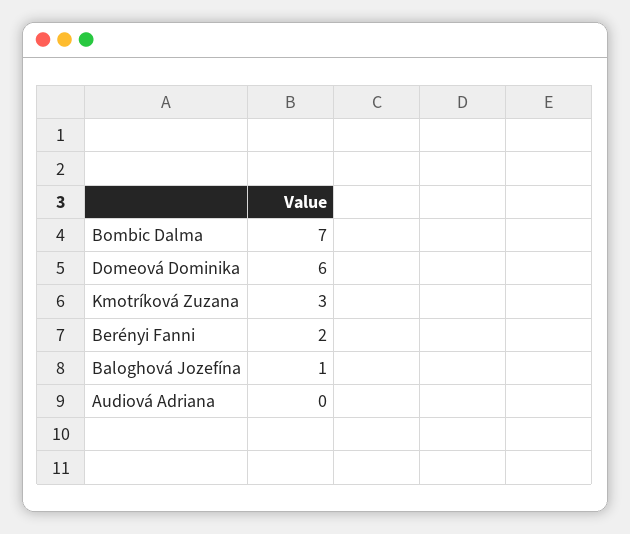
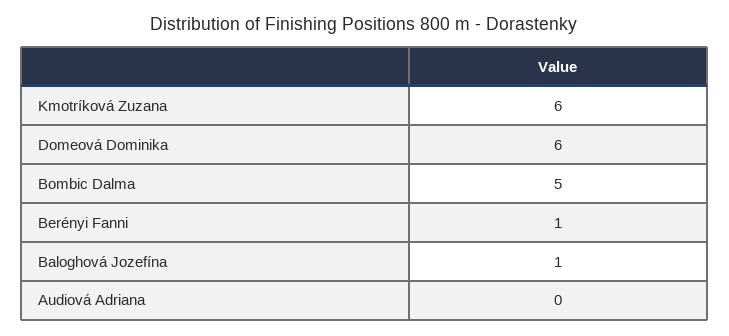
Bombic Dalma: 7 -> 5
Kmotríková Zuzana: 3 -> 6
Berényi Fanni: 2 -> 1

